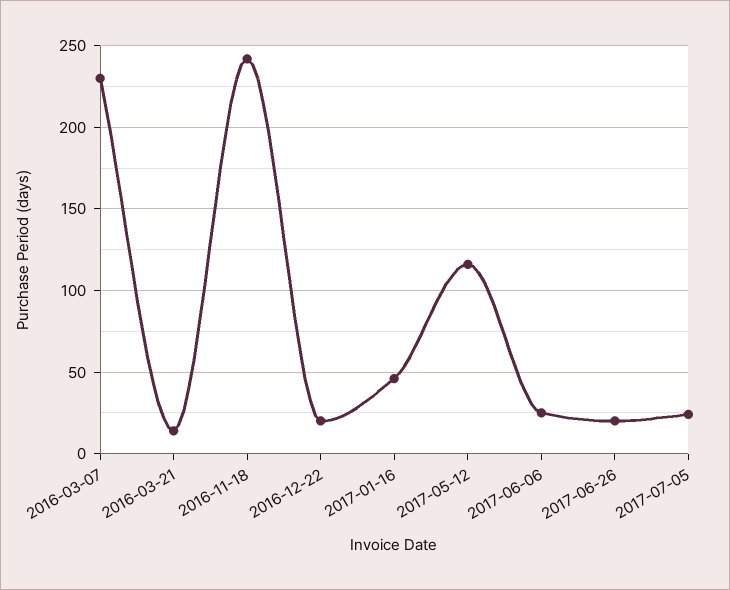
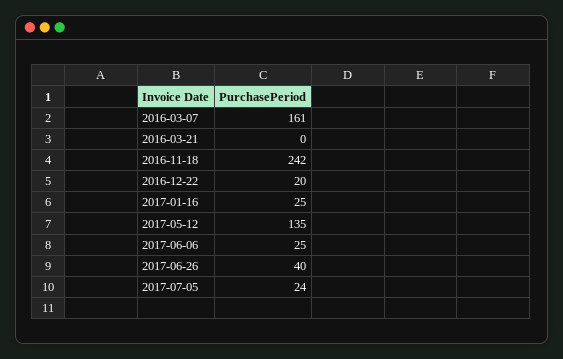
2016-03-07: 230 -> 161
2016-03-21: 15 -> 0
2017-01-16: 45 -> 25
2017-05-12: 115 -> 135
2017-06-26: 20 -> 40

